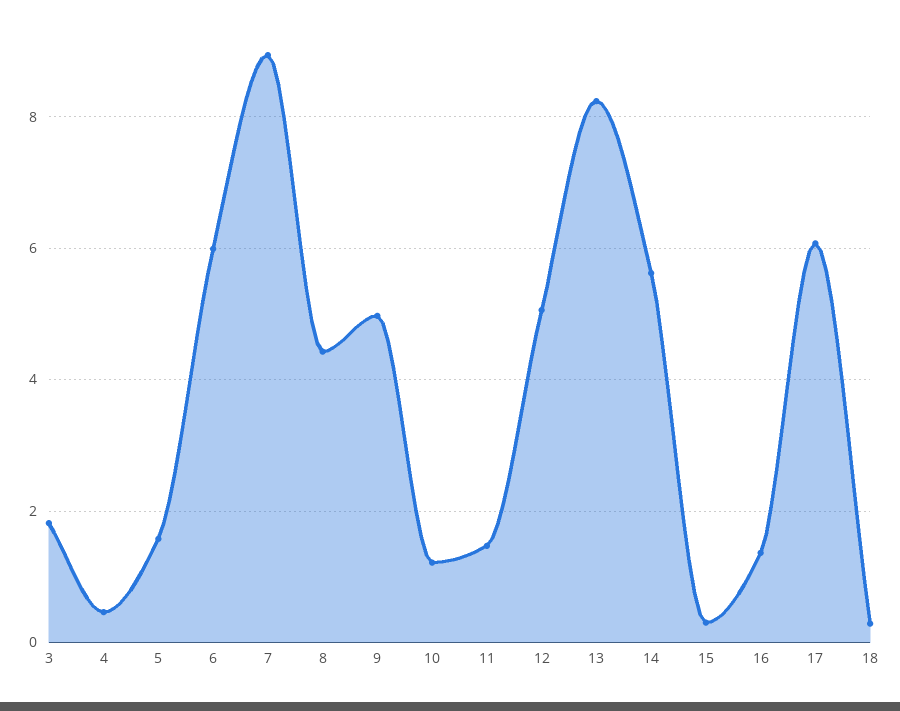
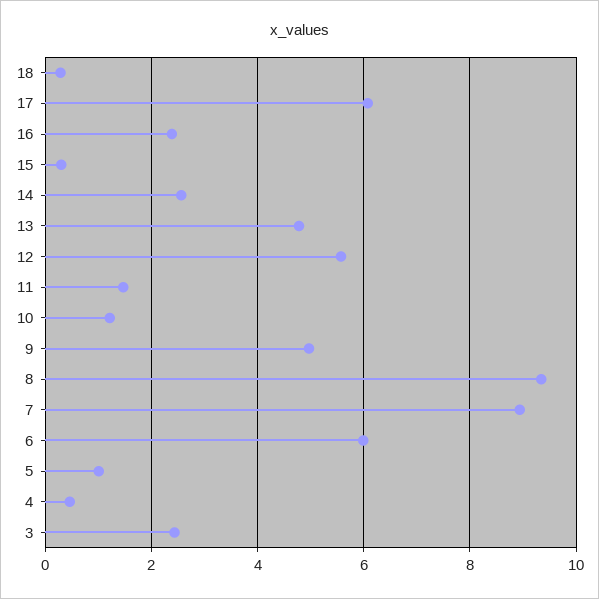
3: 1.8 -> 2.4
5: 1.6 -> 1
8: 4.4 -> 9.4
12: 5 -> 5.6
13: 8.2 -> 4.8
14: 5.6 -> 2.6
16: 1.4 -> 2.4

